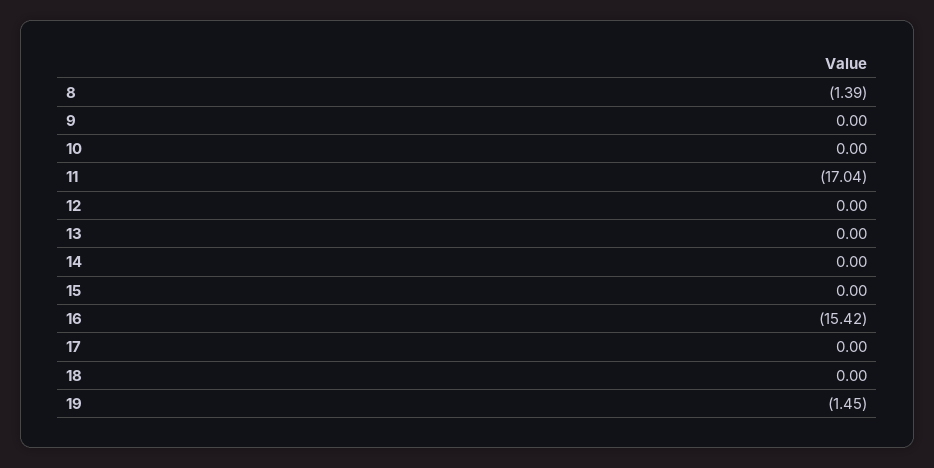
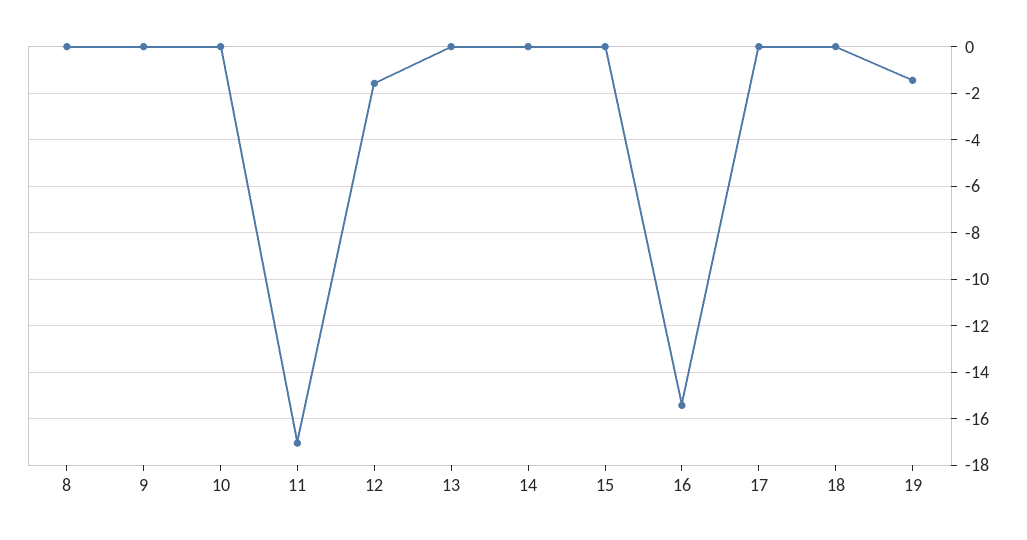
8: -1.39 -> 0
12: 0 -> -1.5

